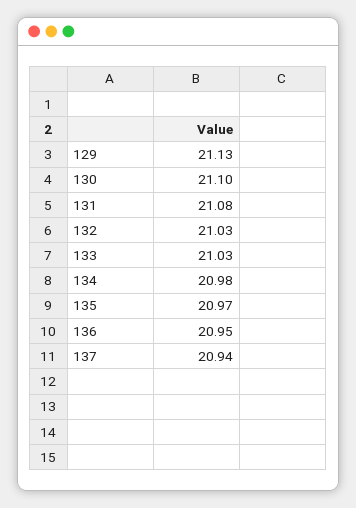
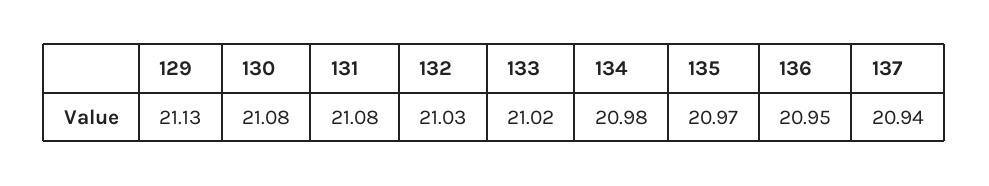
130: 21.1 -> 21.08
133: 21.03 -> 21.02

